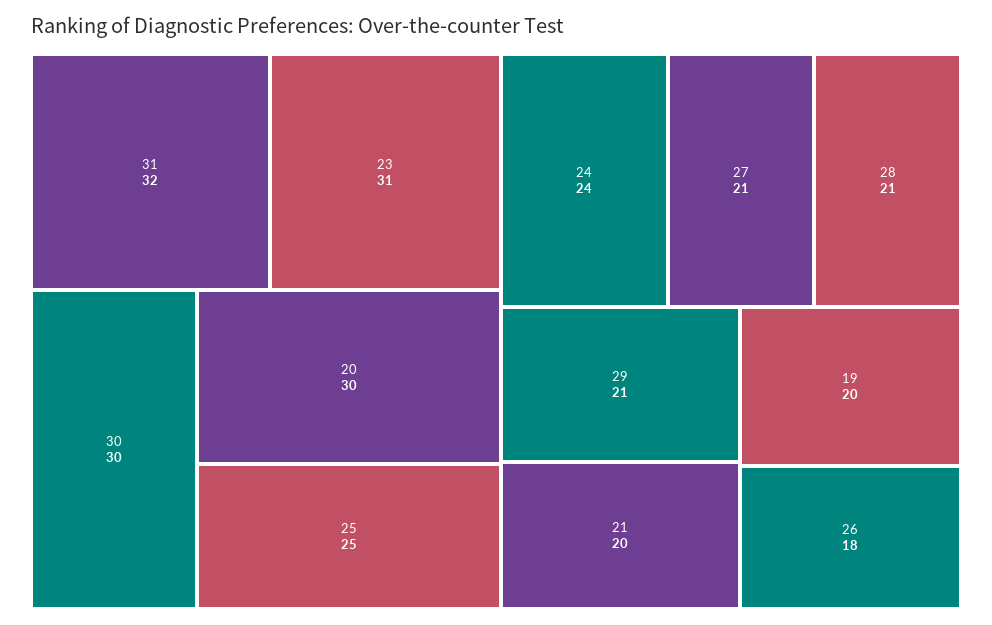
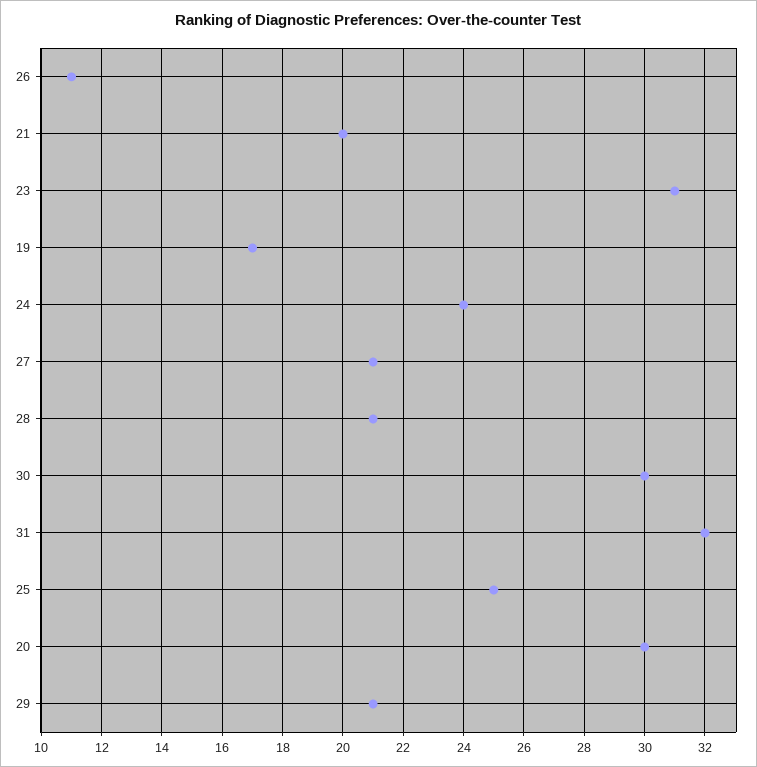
19: 20 -> 17
26: 18 -> 11

